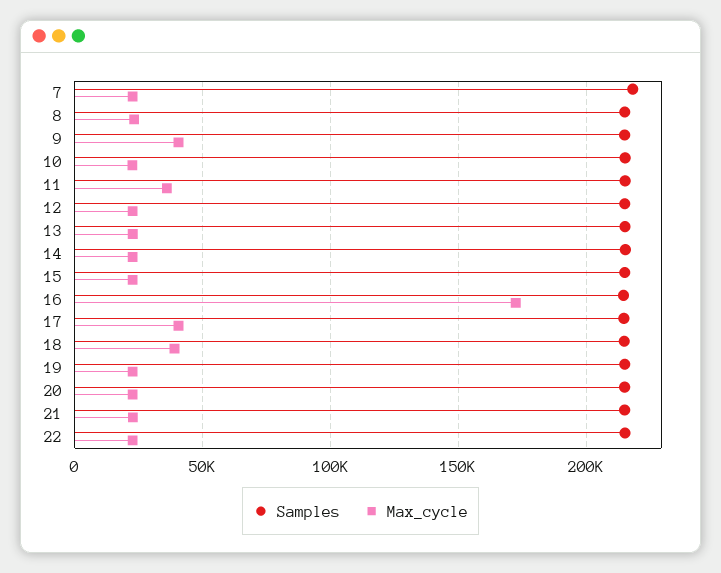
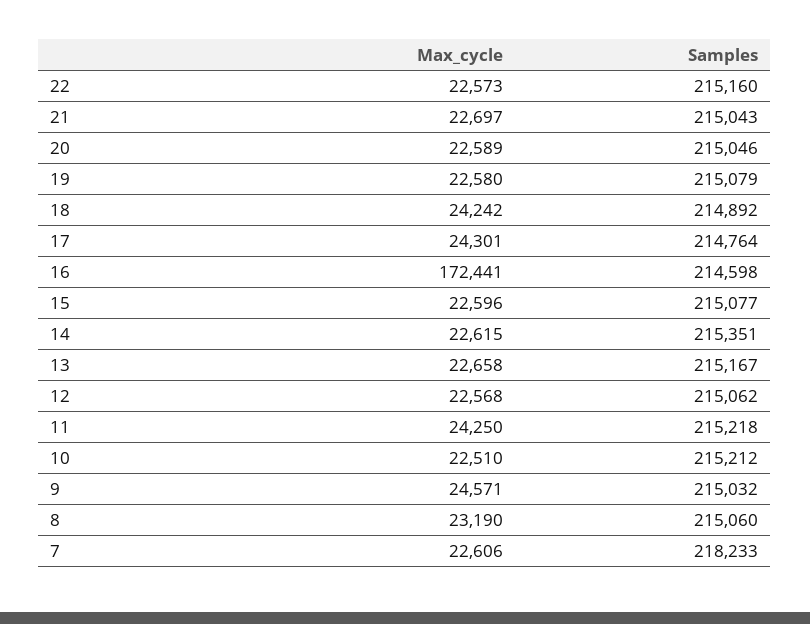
Max_cycle, 9: 40000 -> 24571
Max_cycle, 11: 35000 -> 24250
Max_cycle, 17: 40000 -> 24301
Max_cycle, 18: 40000 -> 24242

